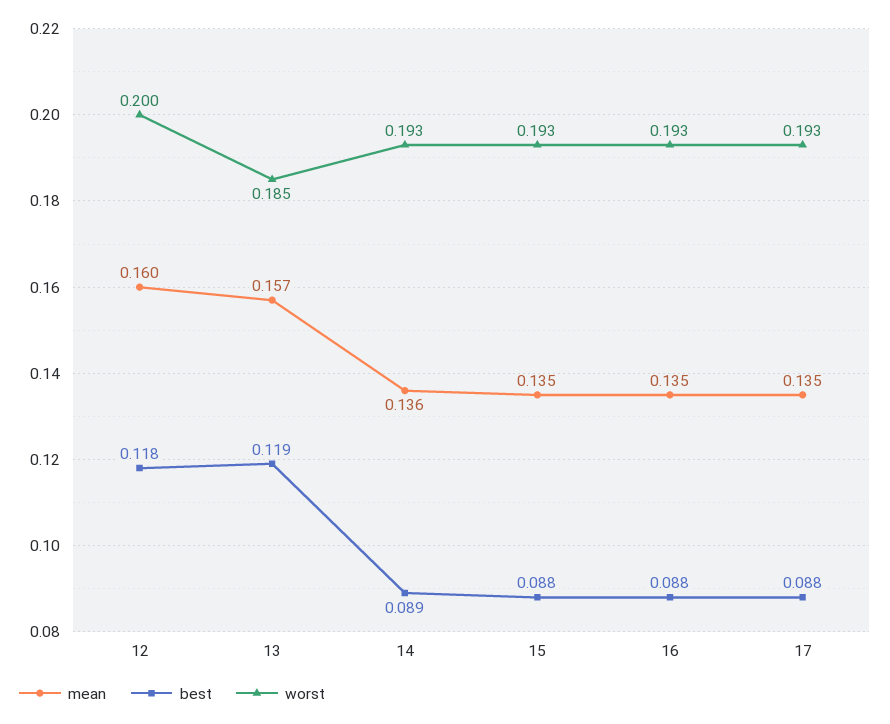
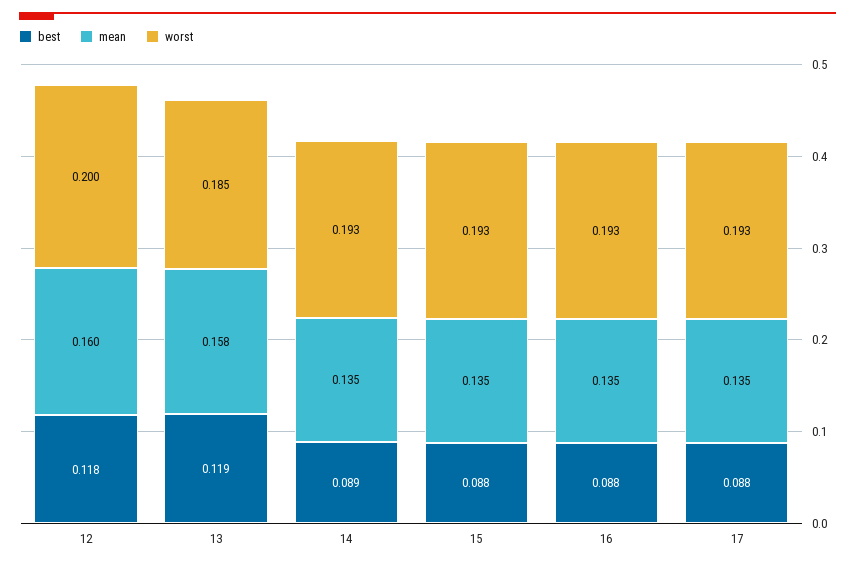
mean, 13: 0.157 -> 0.158
mean, 14: 0.136 -> 0.135

